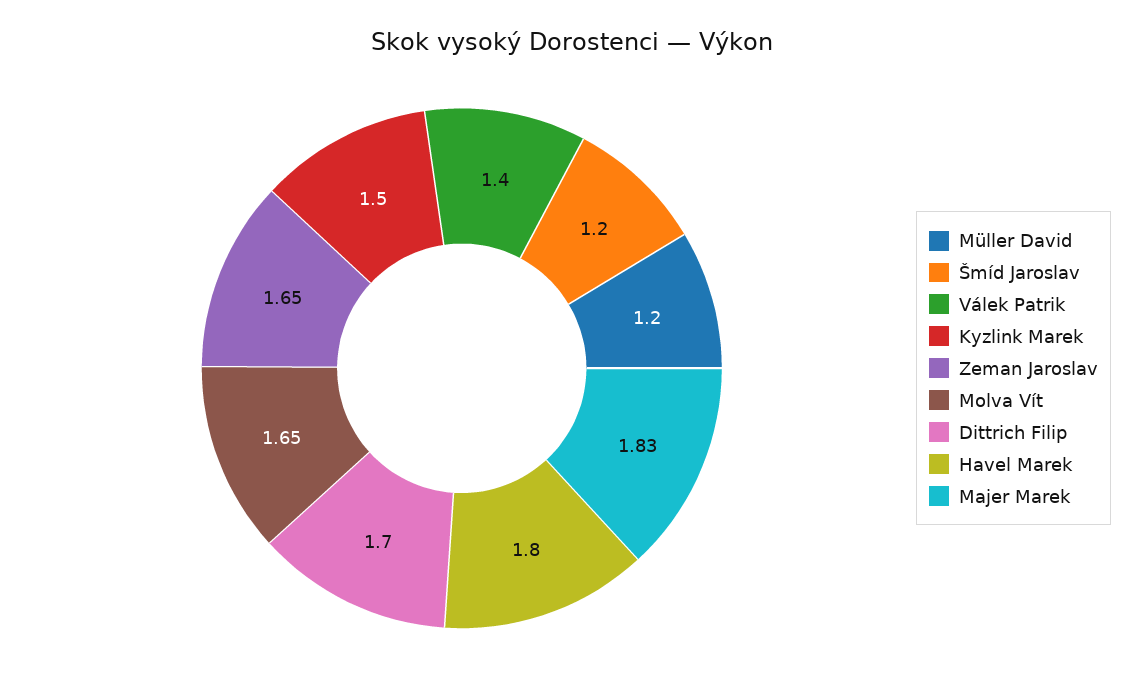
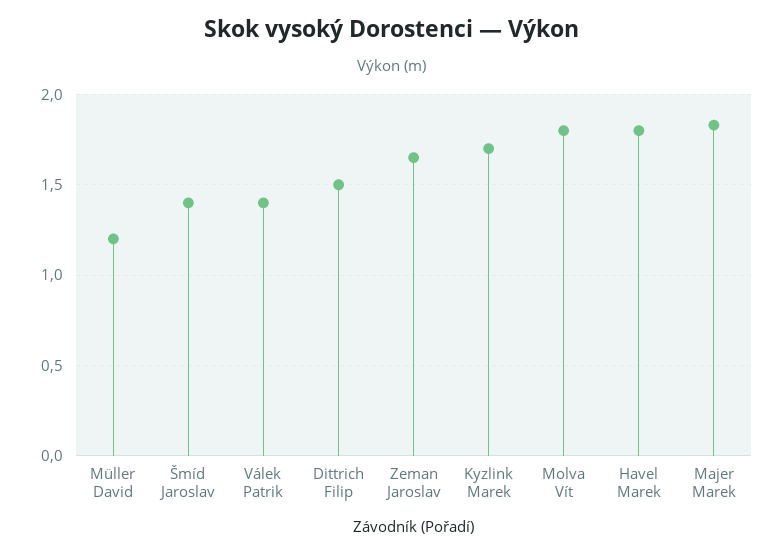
Šmíd Jaroslav: 1.2 -> 1.4
Kyzlink Marek: 1.5 -> 1.7
Molva Vít: 1.65 -> 1.8
Dittrich Filip: 1.7 -> 1.5

